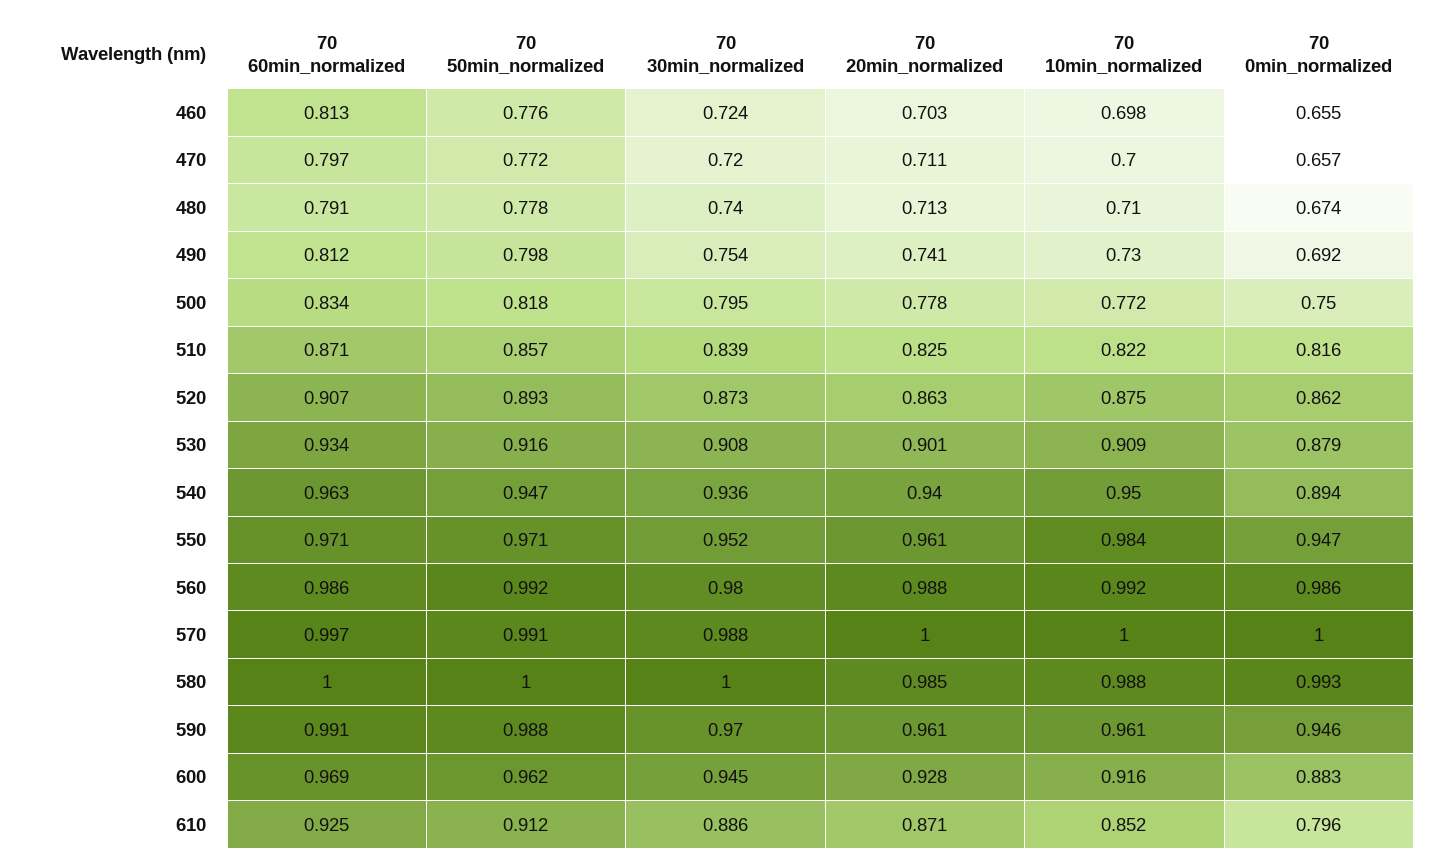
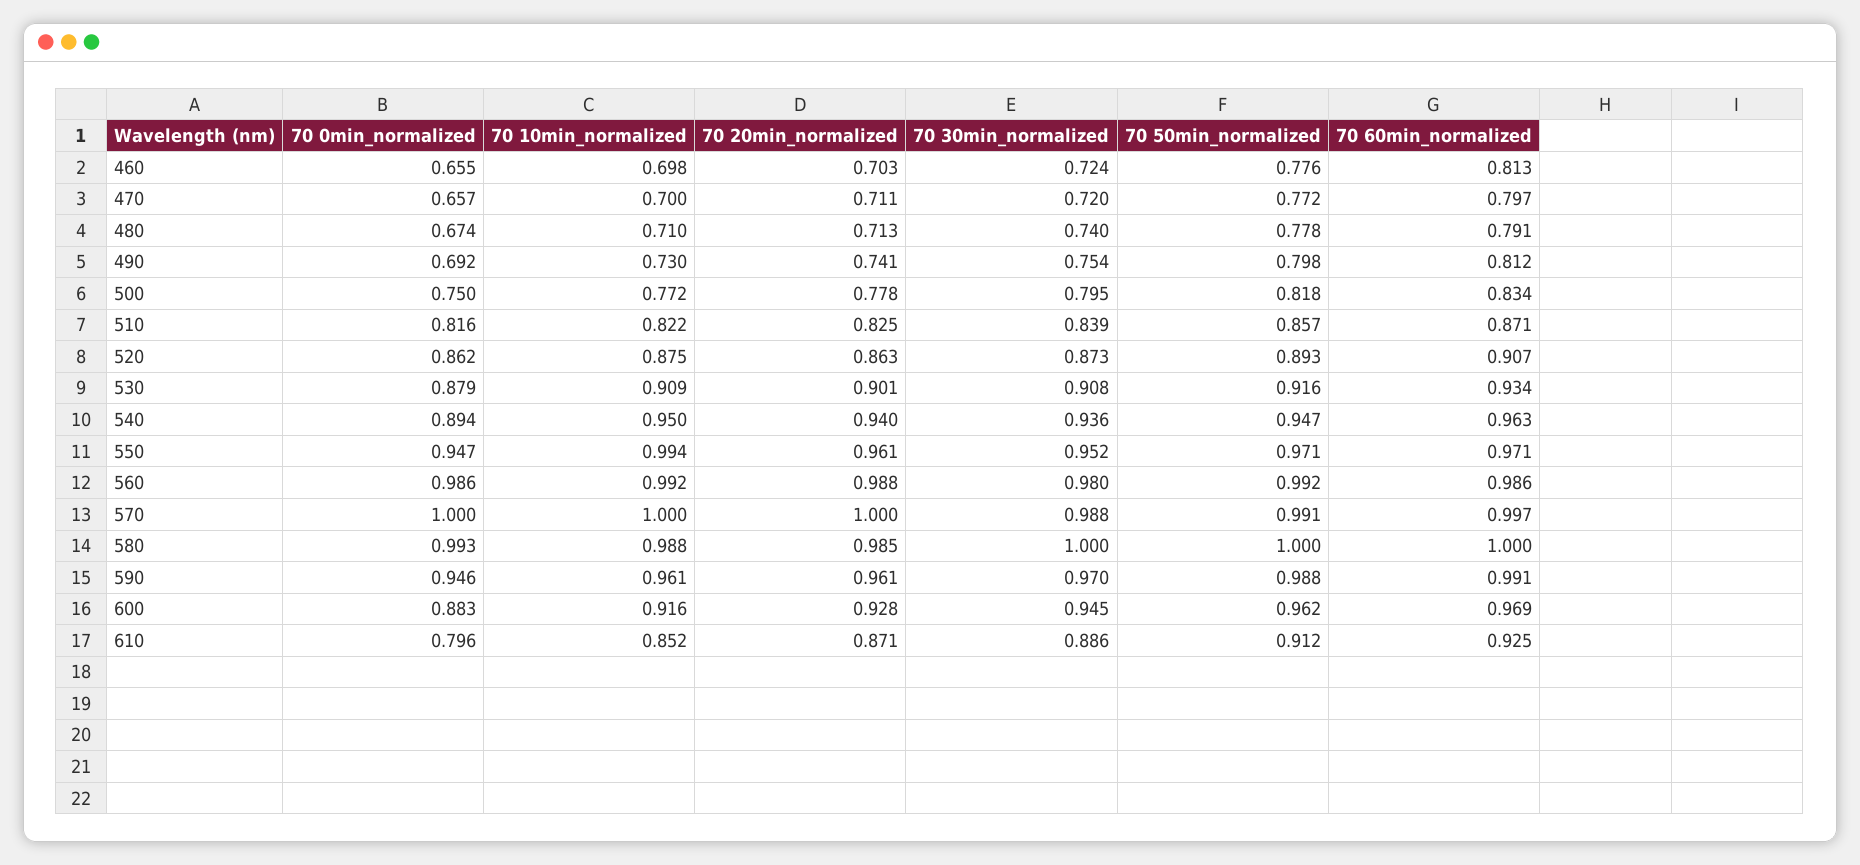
70 10min_normalized, 550: 0.984 -> 0.994

